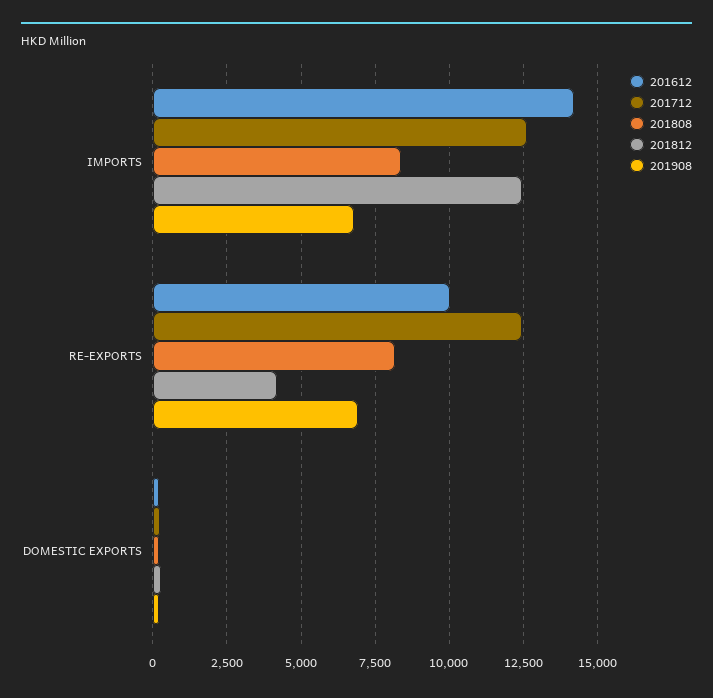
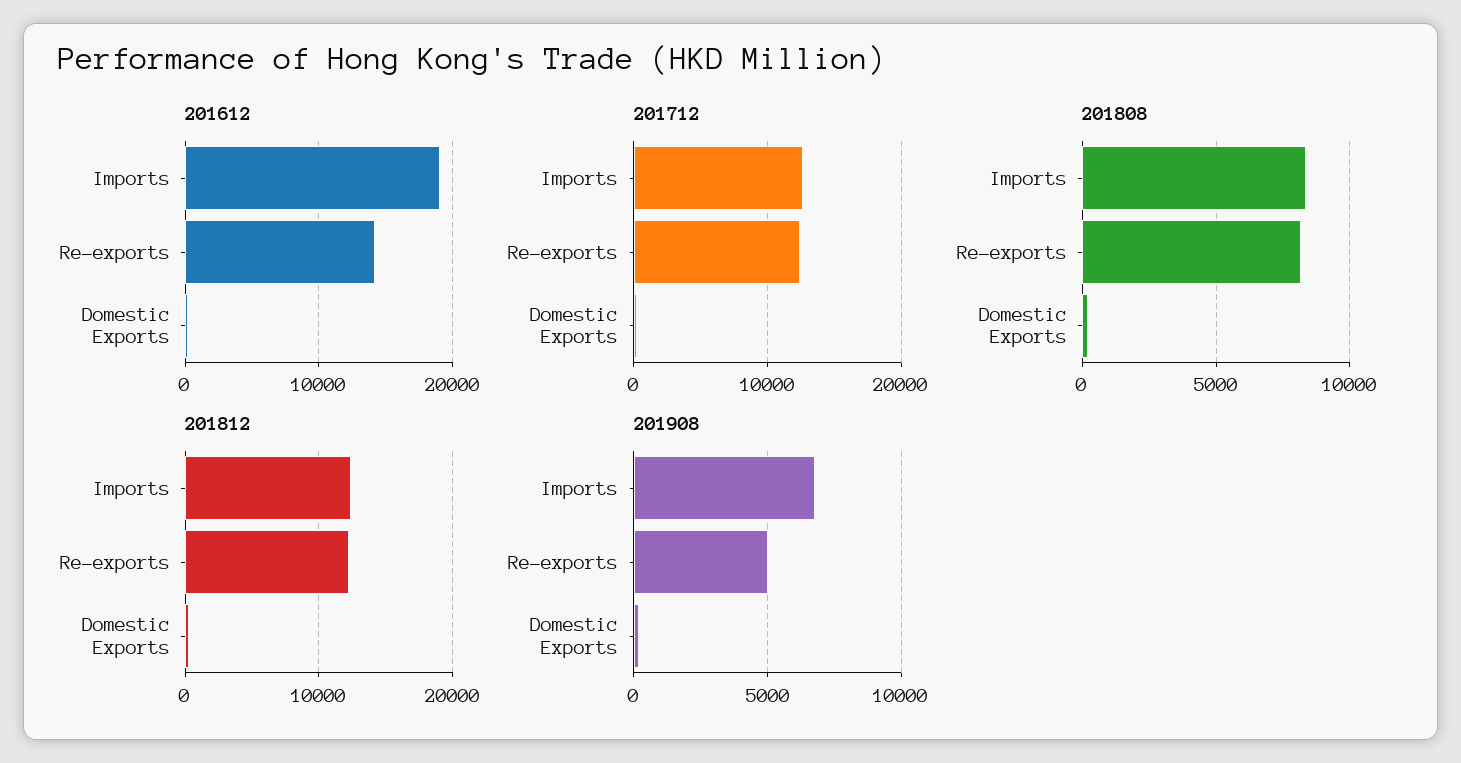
201612, IMPORTS: 14250 -> 19000
201612, RE-EXPORTS: 10000 -> 14000
201812, RE-EXPORTS: 4250 -> 12000
201908, RE-EXPORTS: 7000 -> 5000

